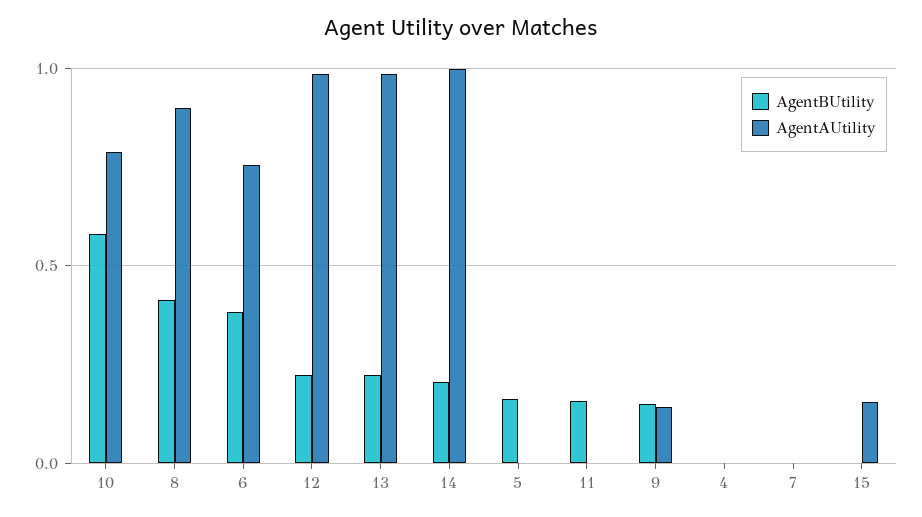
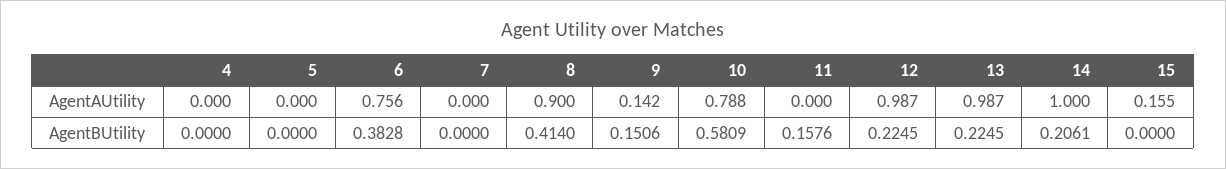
AgentBUtility, 5: 0.15 -> 0

